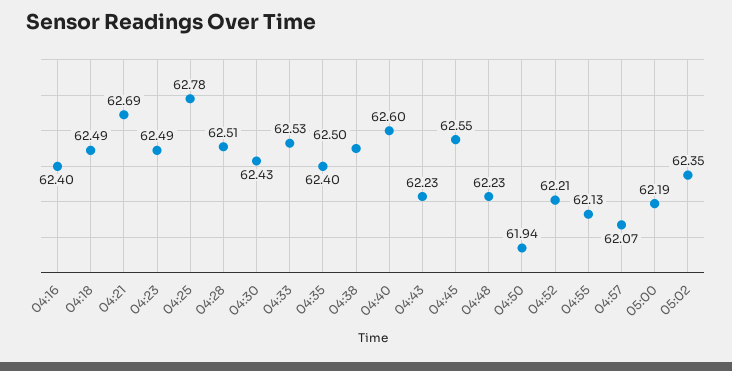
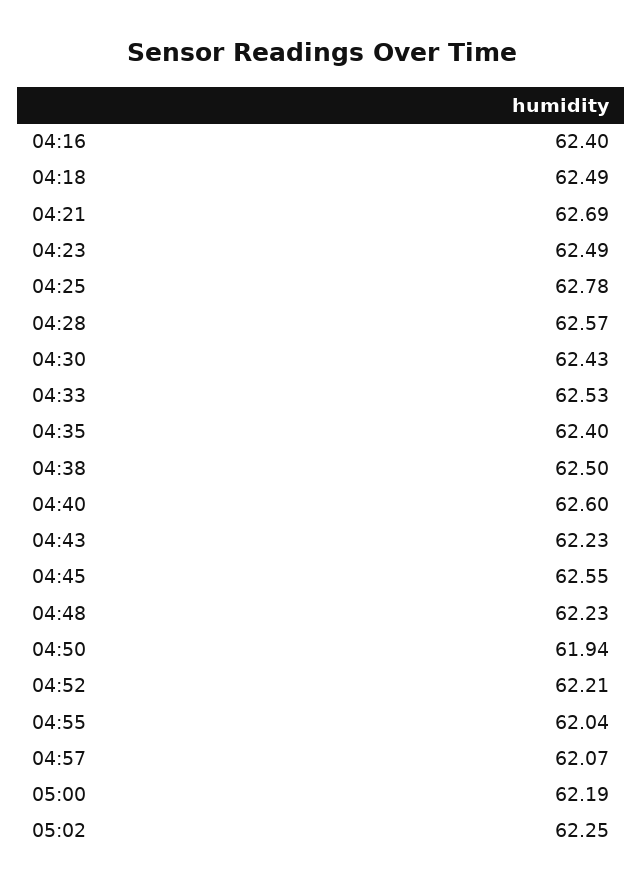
04:28: 62.51 -> 62.57
04:55: 62.13 -> 62.04
05:02: 62.35 -> 62.25

